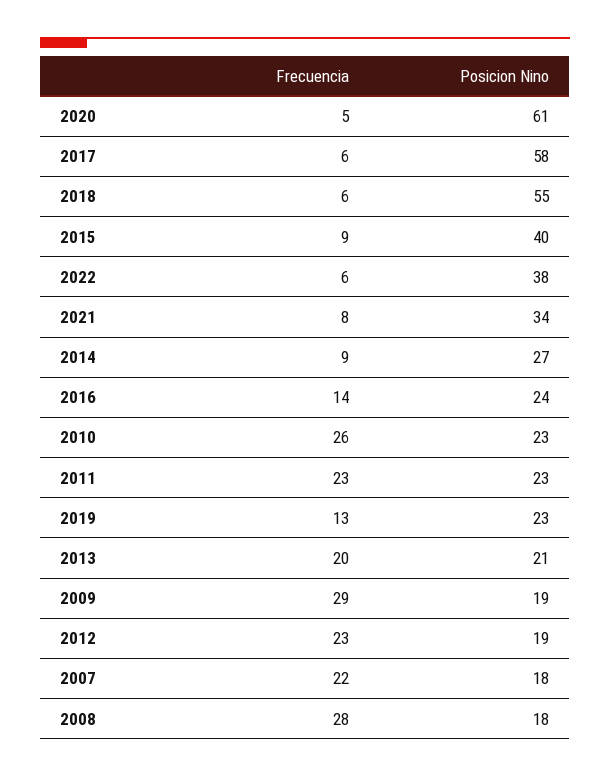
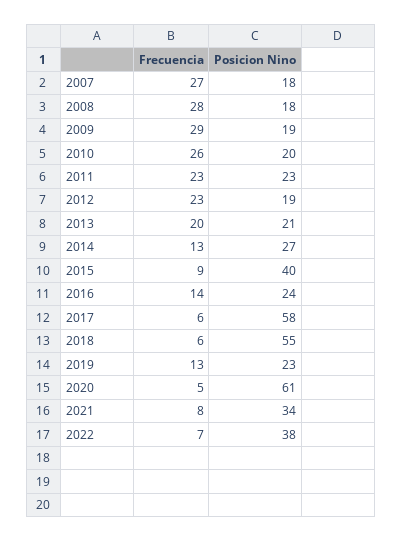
Frecuencia, 2022: 6 -> 7
Frecuencia, 2014: 9 -> 13
Posicion Nino, 2010: 23 -> 20
Frecuencia, 2007: 22 -> 27

